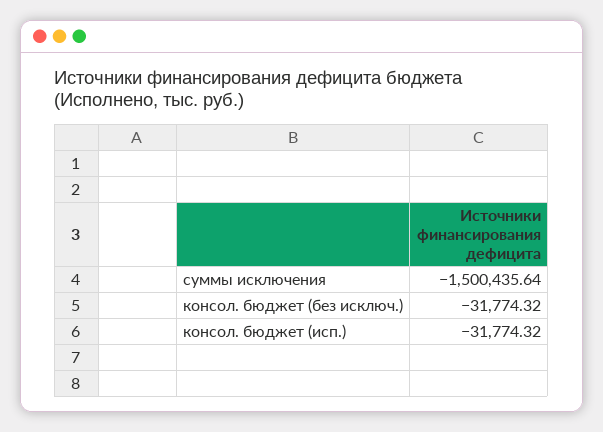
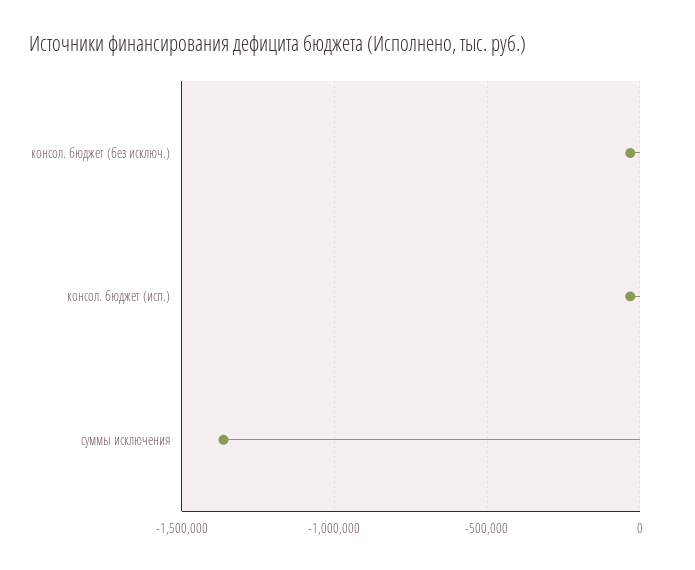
суммы исключения: -1500435.64 -> -1350000

